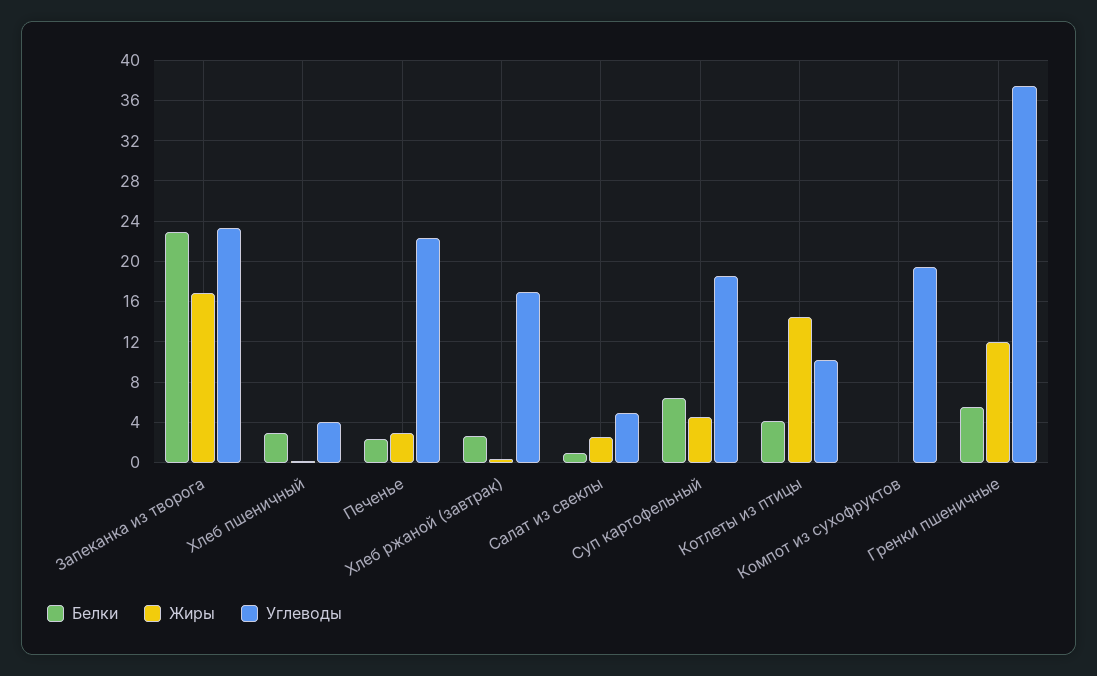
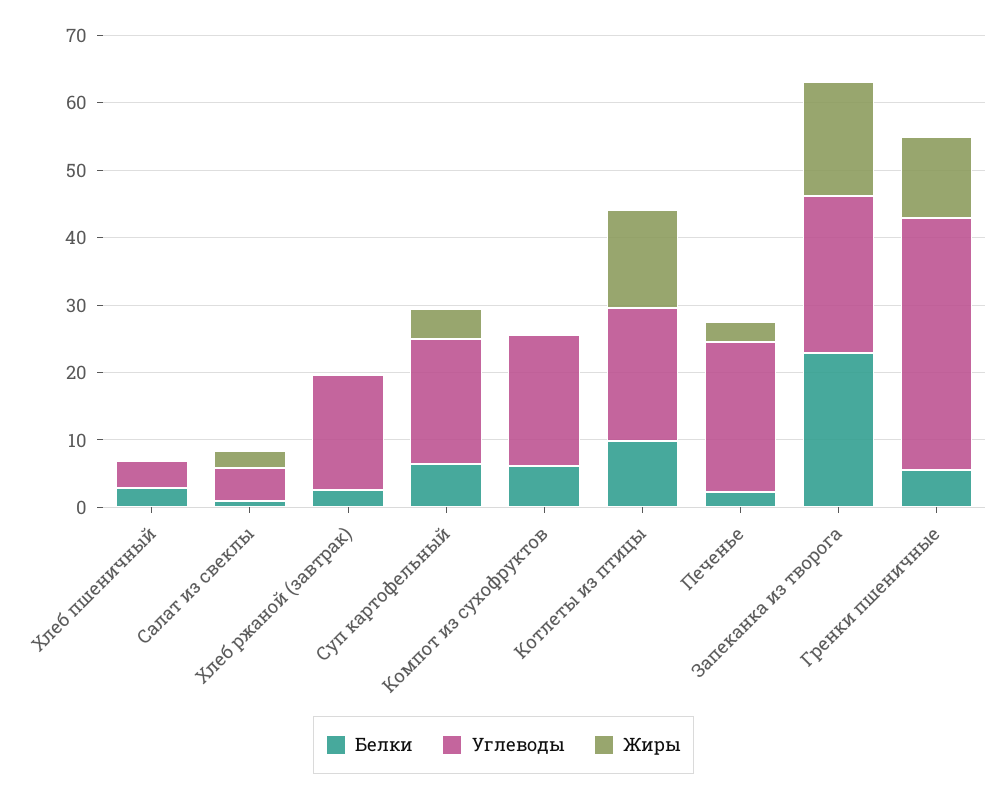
Белки, Котлеты из птицы: 4 -> 10
Углеводы, Котлеты из птицы: 10 -> 20
Белки, Компот из сухофруктов: 0 -> 6

